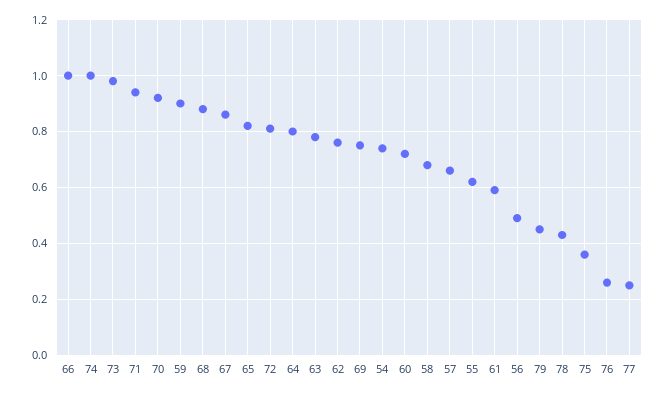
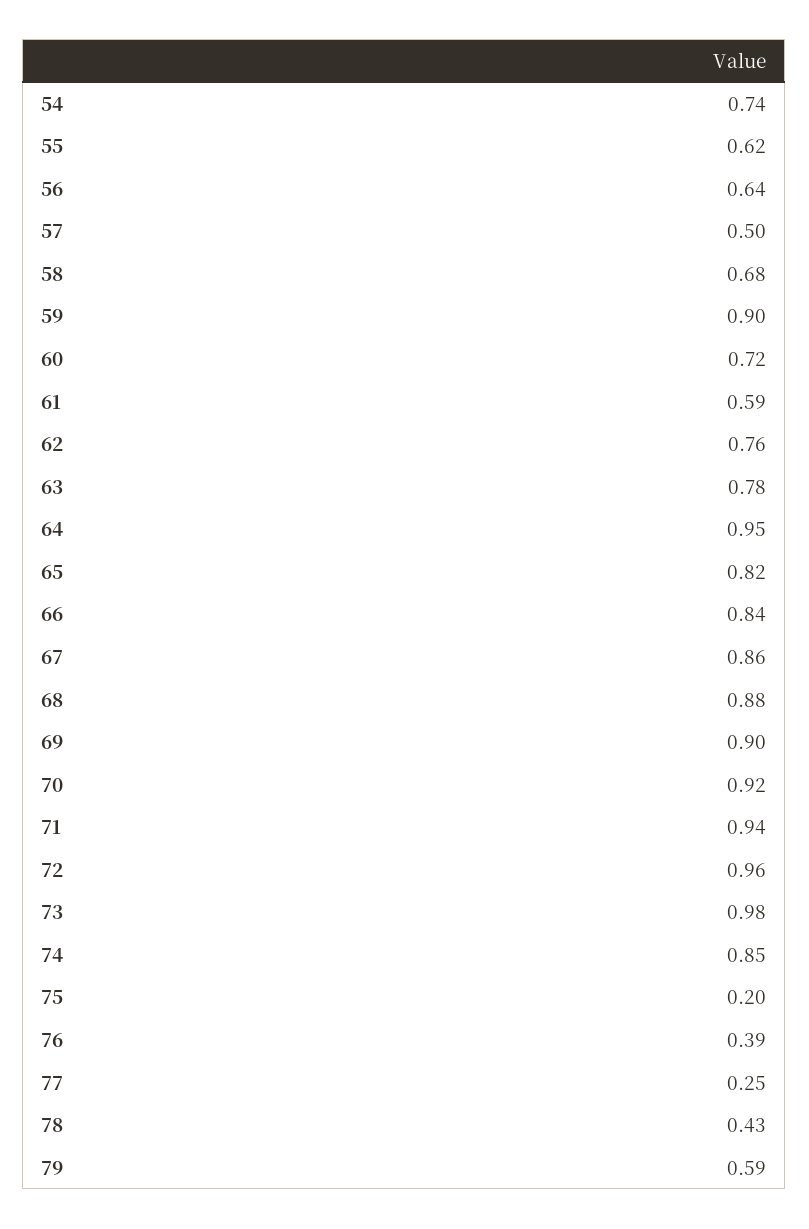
66: 1 -> 0.84
74: 1 -> 0.85
72: 0.8 -> 0.96
64: 0.8 -> 0.95
69: 0.75 -> 0.9
57: 0.65 -> 0.5
56: 0.5 -> 0.64
79: 0.45 -> 0.59
75: 0.35 -> 0.2
76: 0.25 -> 0.39

